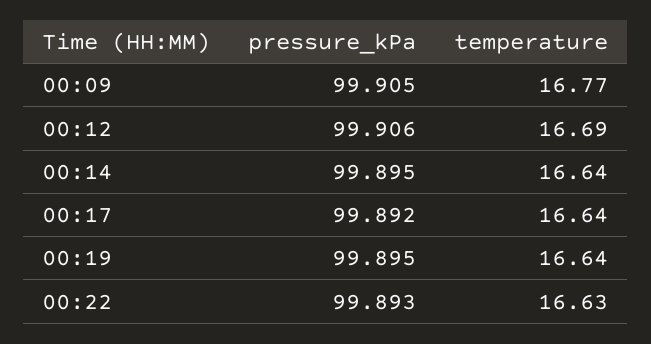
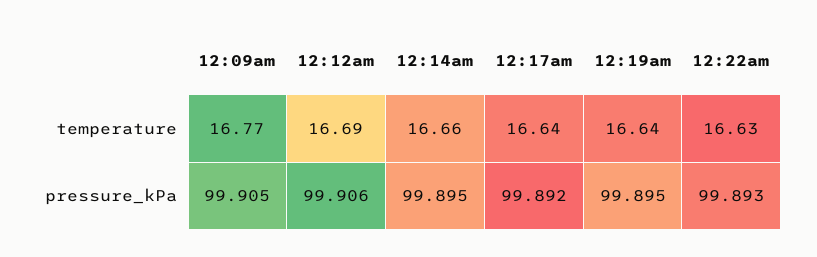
temperature, 00:14: 16.64 -> 16.66

